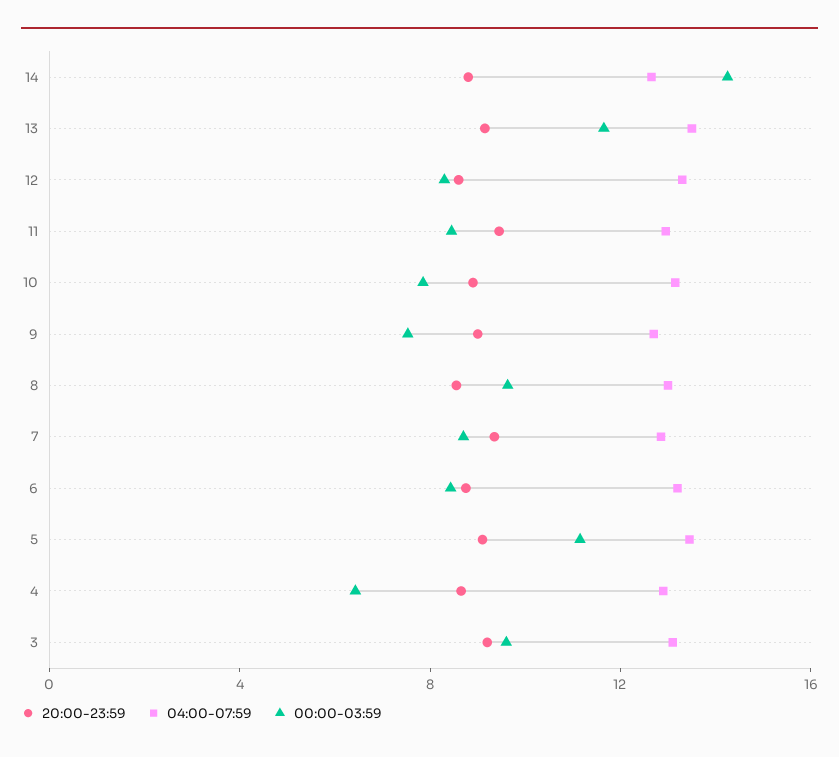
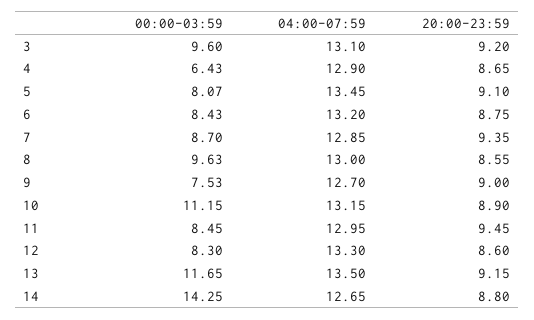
00:00-03:59, 10: 8 -> 11.15
00:00-03:59, 5: 11 -> 8.07

